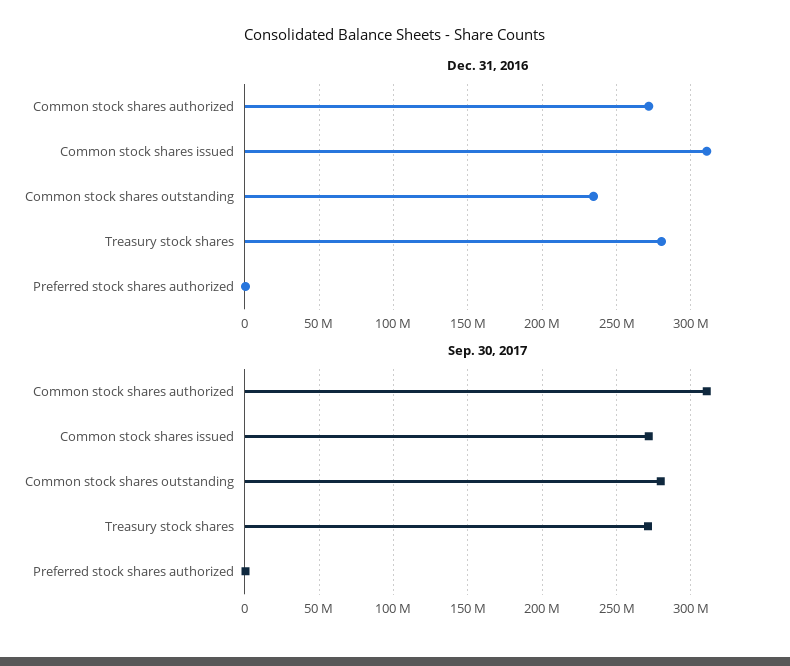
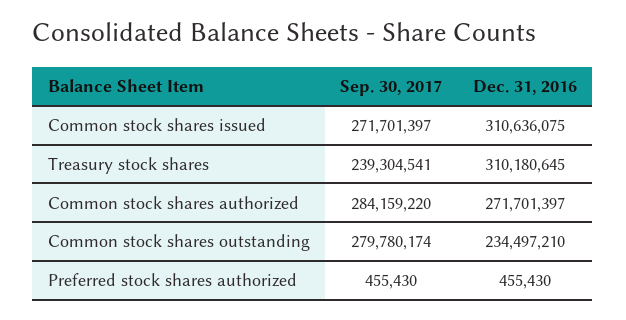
Dec. 31, 2016, Treasury stock shares: 280000000 -> 310180645
Sep. 30, 2017, Common stock shares authorized: 310000000 -> 284159220
Sep. 30, 2017, Treasury stock shares: 270000000 -> 239304541

